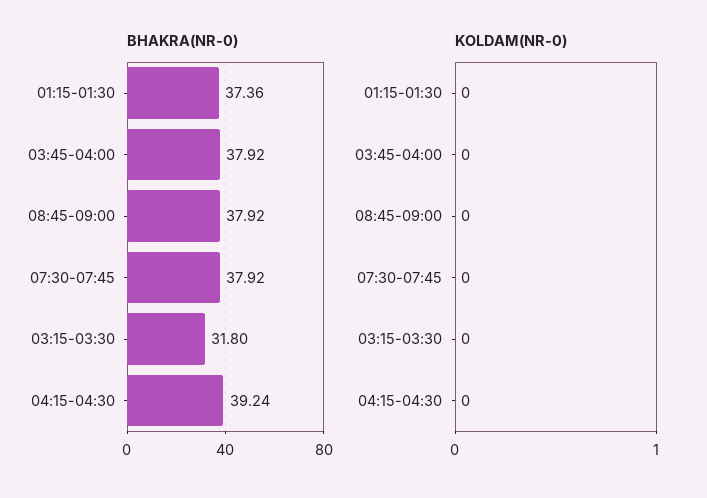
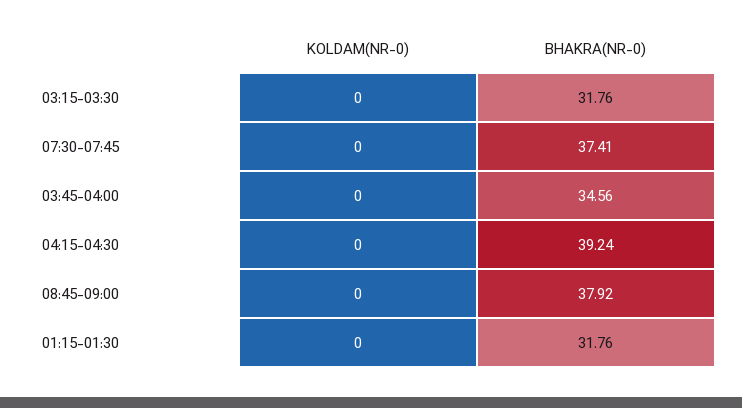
BHAKRA(NR-0), 01:15-01:30: 37.36 -> 31.76
BHAKRA(NR-0), 03:45-04:00: 37.92 -> 34.56
BHAKRA(NR-0), 07:30-07:45: 37.92 -> 37.41
BHAKRA(NR-0), 03:15-03:30: 31.8 -> 31.76

